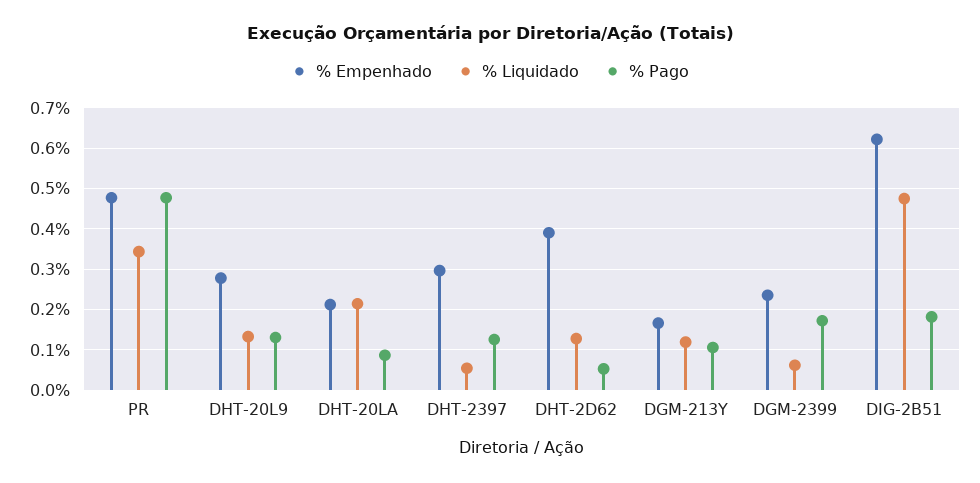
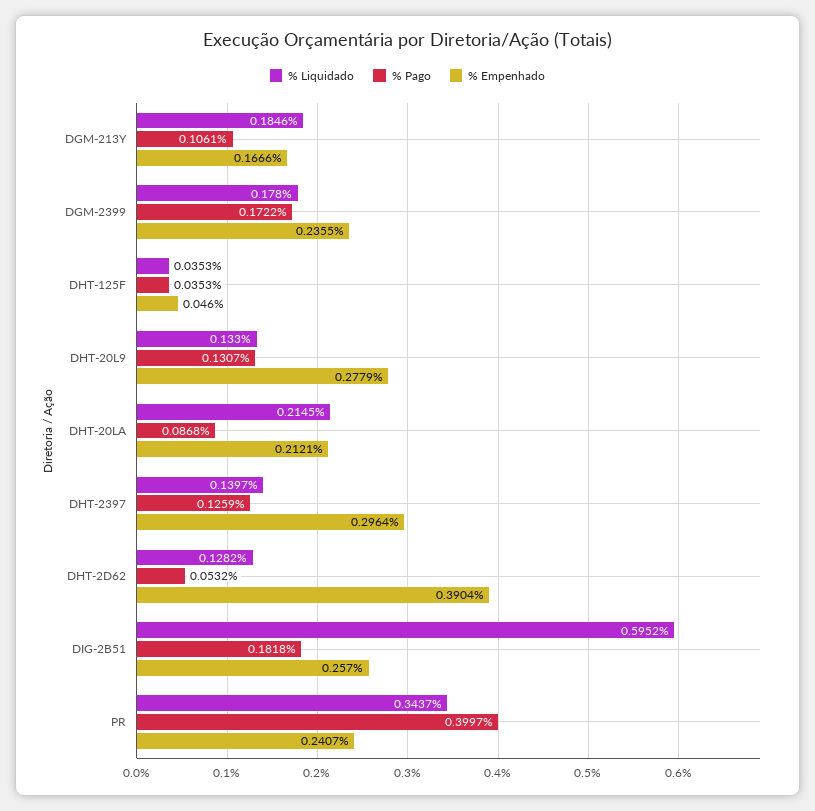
% Empenhado, PR: 0.48 -> 0.2407
% Pago, PR: 0.48 -> 0.3997
% Liquidado, DHT-2397: 0.06 -> 0.1397
% Liquidado, DGM-213Y: 0.12 -> 0.1846
% Liquidado, DGM-2399: 0.06 -> 0.178
% Empenhado, DIG-2B51: 0.62 -> 0.257
% Liquidado, DIG-2B51: 0.48 -> 0.5952
% Liquidado, DHT-125F: none -> 0.0353
% Pago, DHT-125F: none -> 0.0353
% Empenhado, DHT-125F: none -> 0.046

